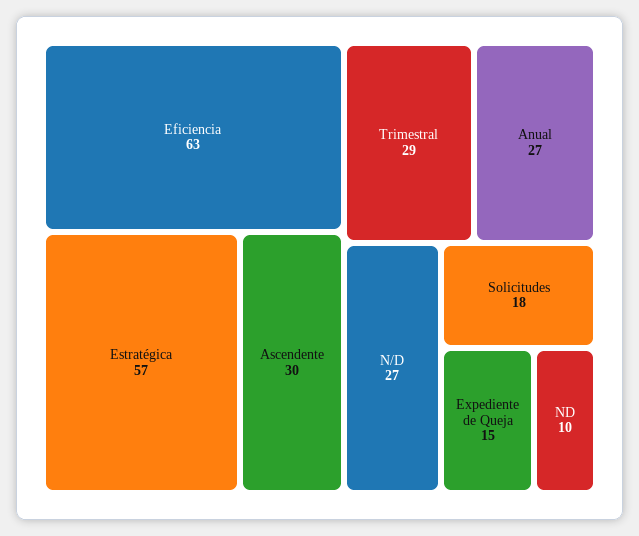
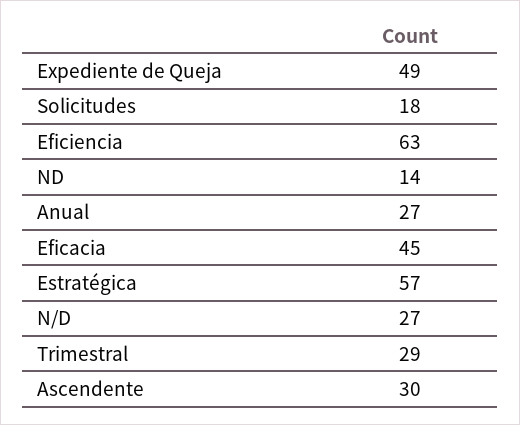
Expediente de Queja: 15 -> 49
ND: 10 -> 14
Eficacia: none -> 45

